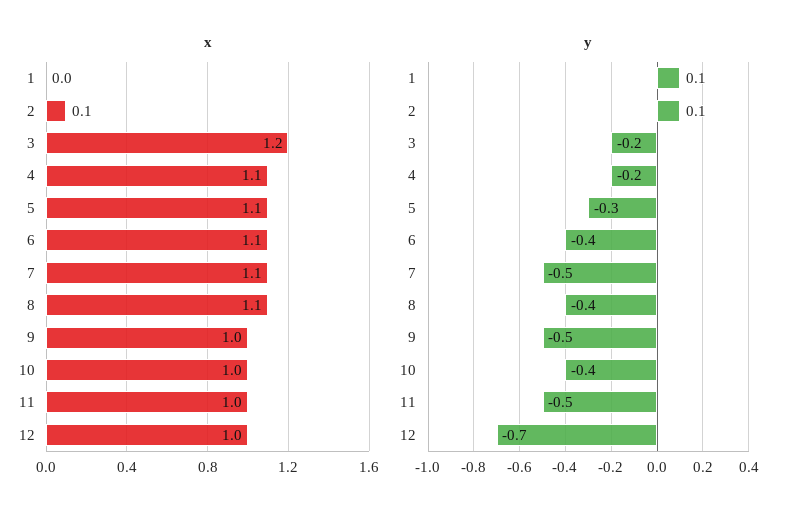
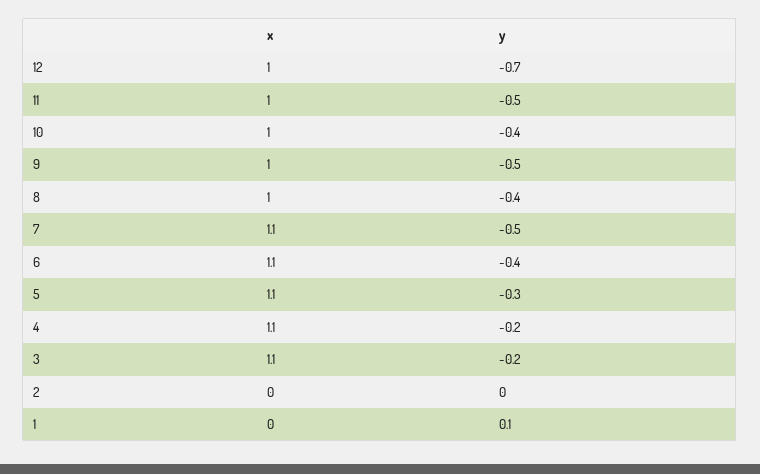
x, 2: 0.1 -> 0
x, 3: 1.2 -> 1.1
x, 8: 1.1 -> 1
y, 2: 0.1 -> 0

